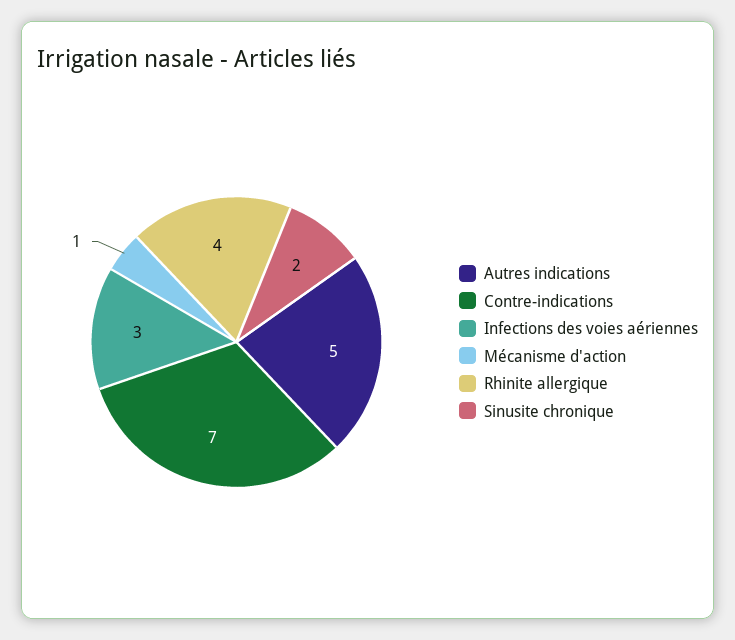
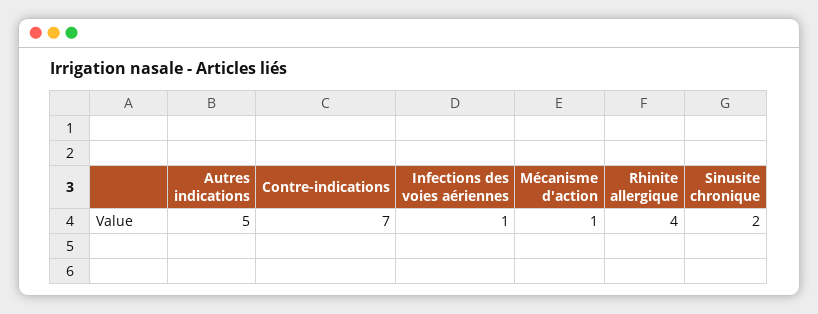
Infections des voies aériennes: 3 -> 1

